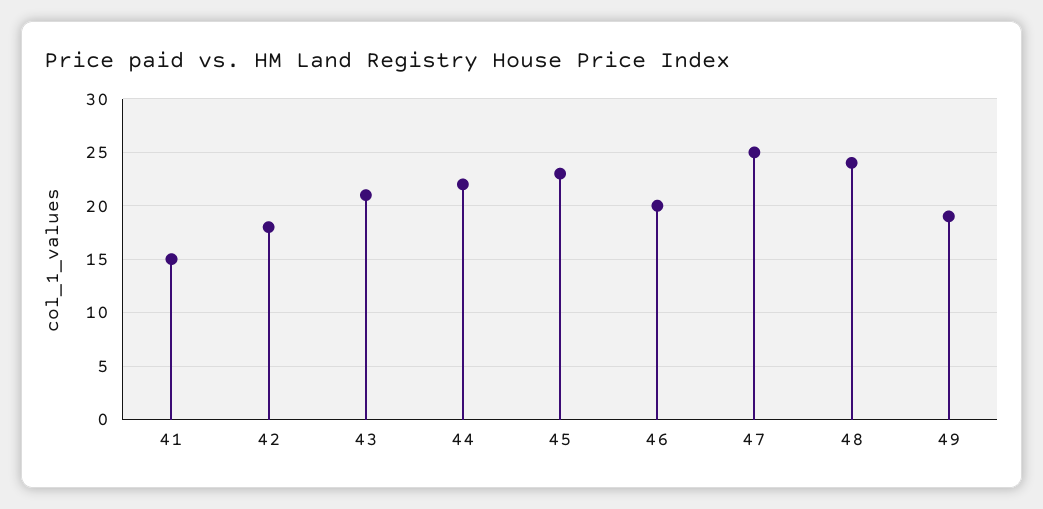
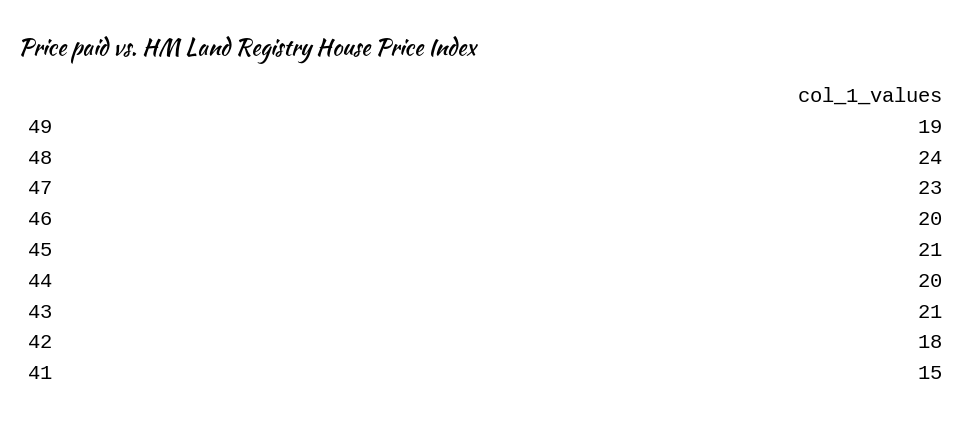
44: 22 -> 20
45: 23 -> 21
47: 25 -> 23

